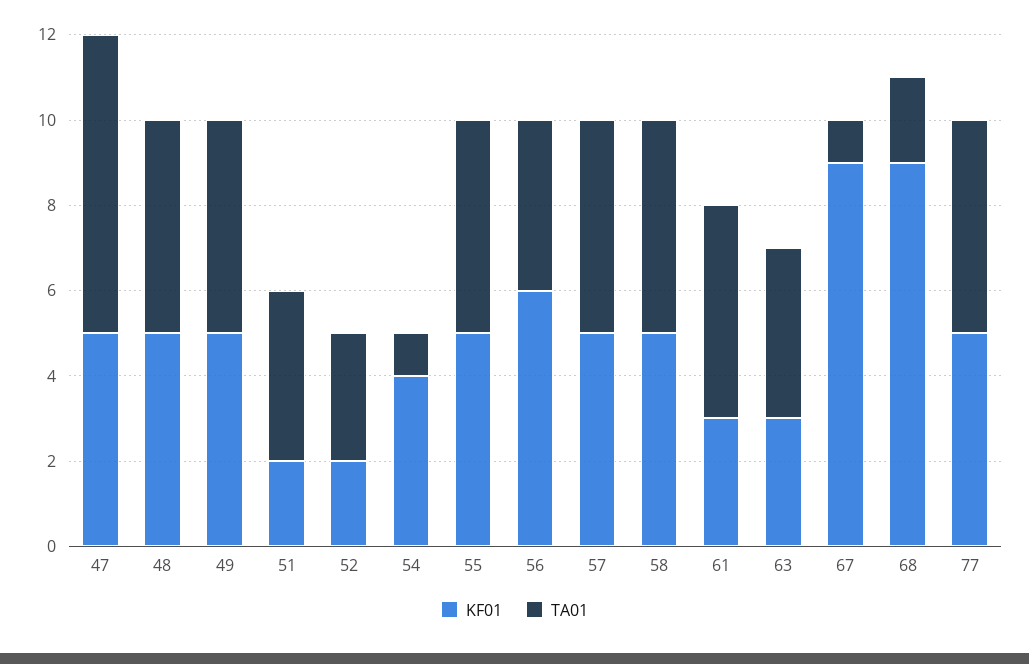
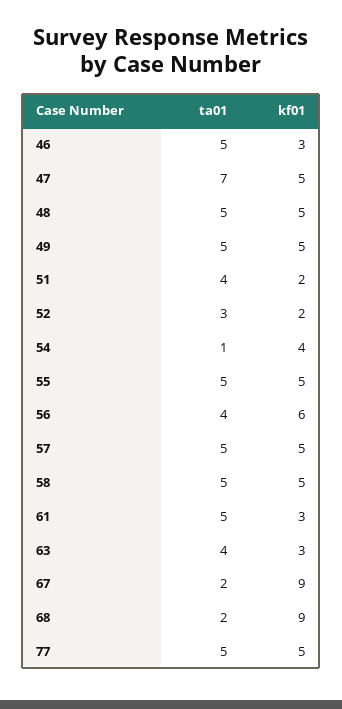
TA01, 67: 1 -> 2
TA01, 46: none -> 5
KF01, 46: none -> 3

